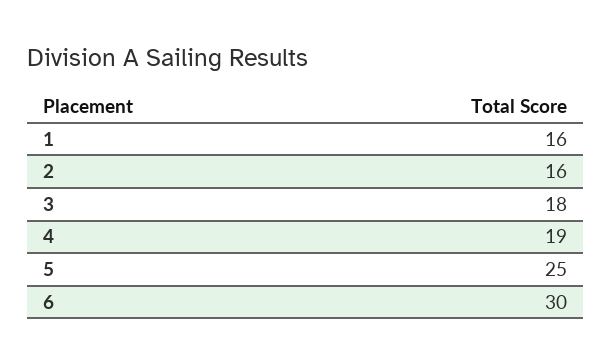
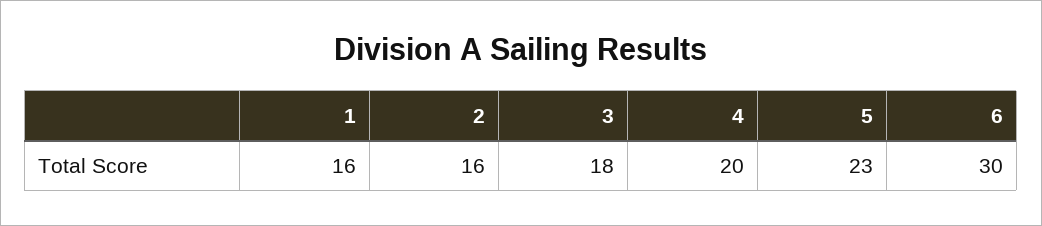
4: 19 -> 20
5: 25 -> 23

